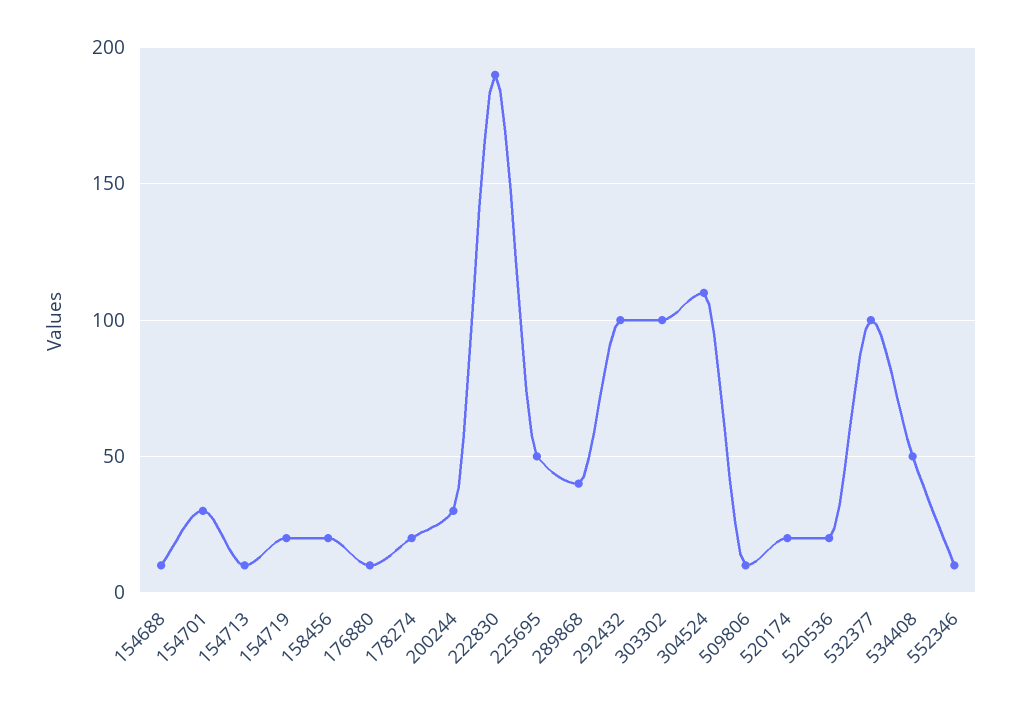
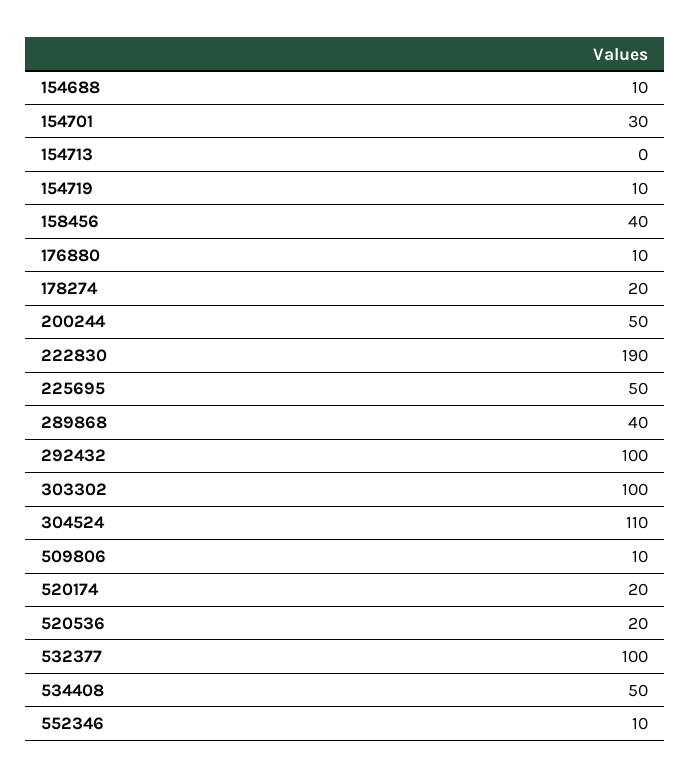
154713: 10 -> 0
154719: 20 -> 10
158456: 20 -> 40
200244: 30 -> 50

